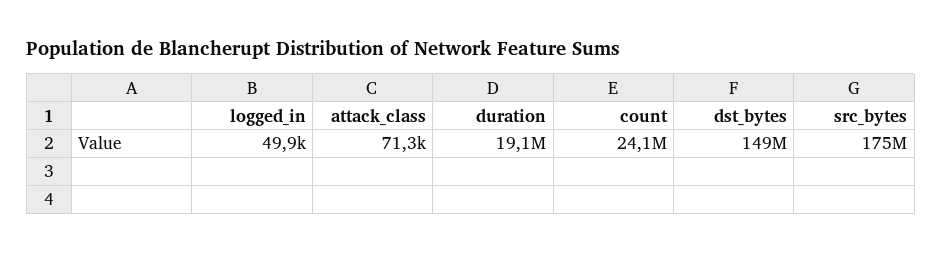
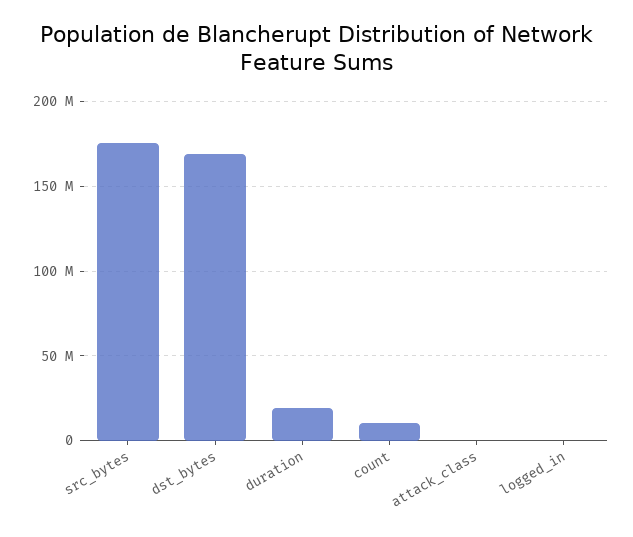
count: 24100000 -> 10000000
dst_bytes: 149000000 -> 170000000

